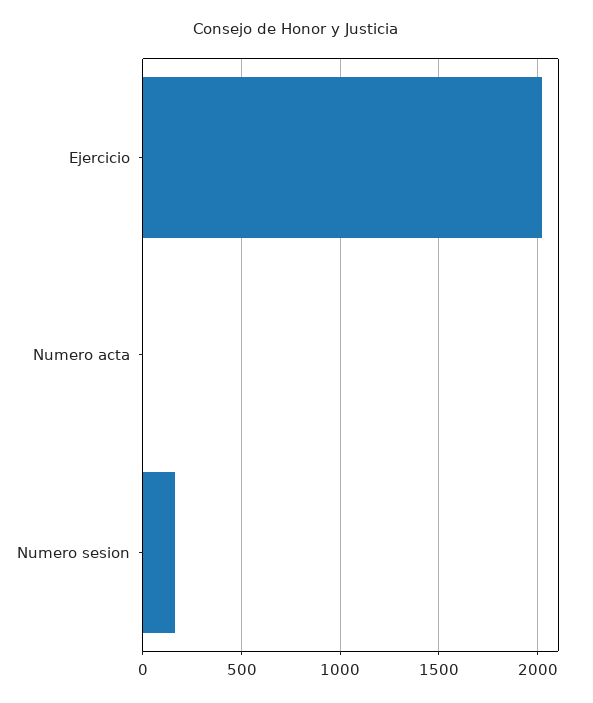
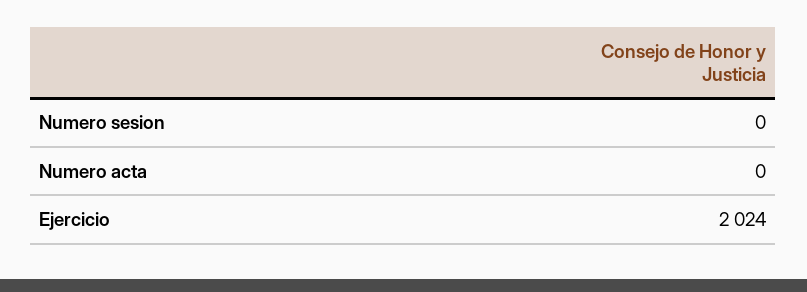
Numero sesion: 150 -> 0

